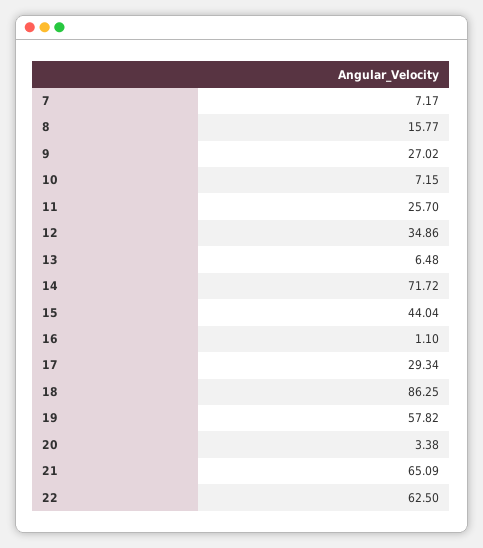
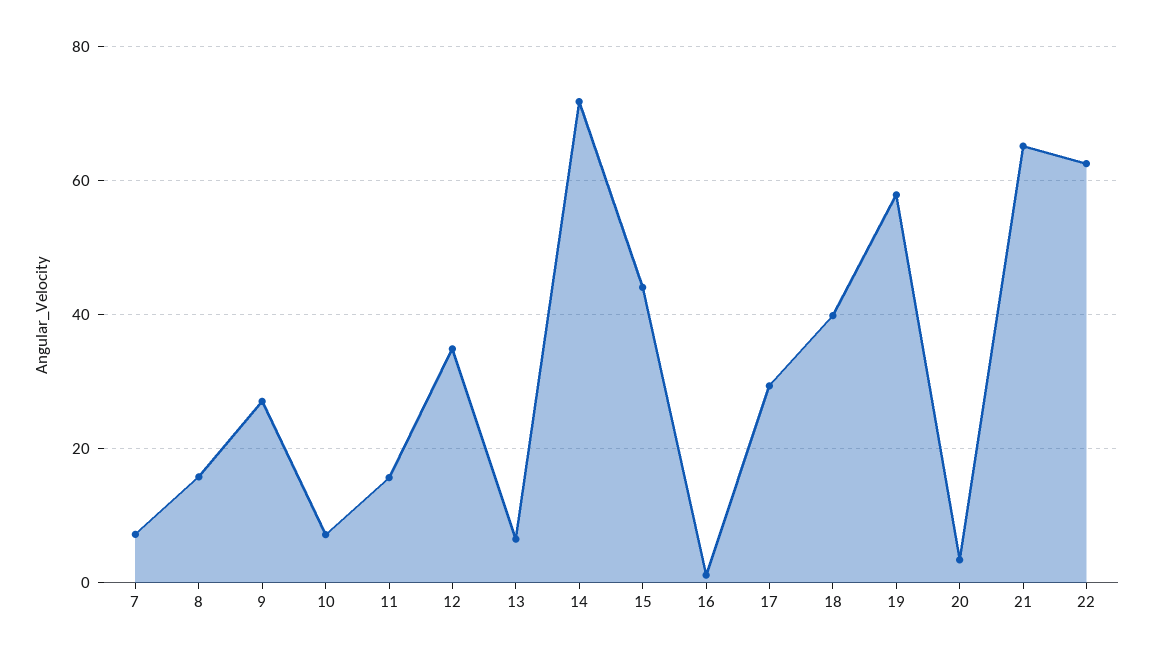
11: 25.7 -> 16
18: 86.25 -> 40

